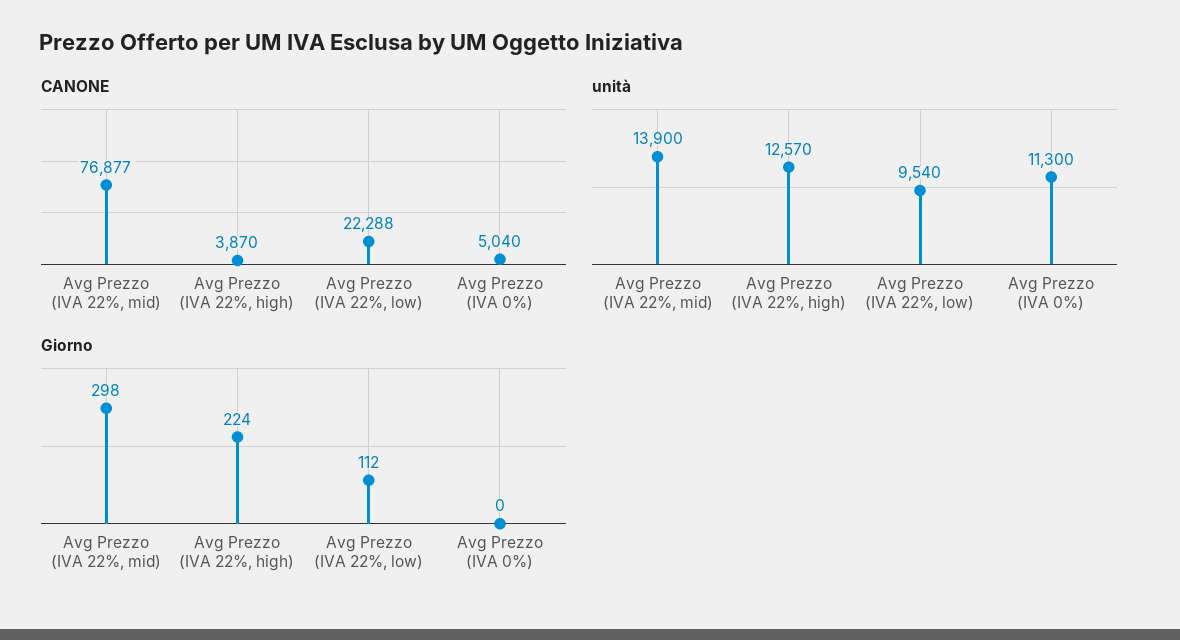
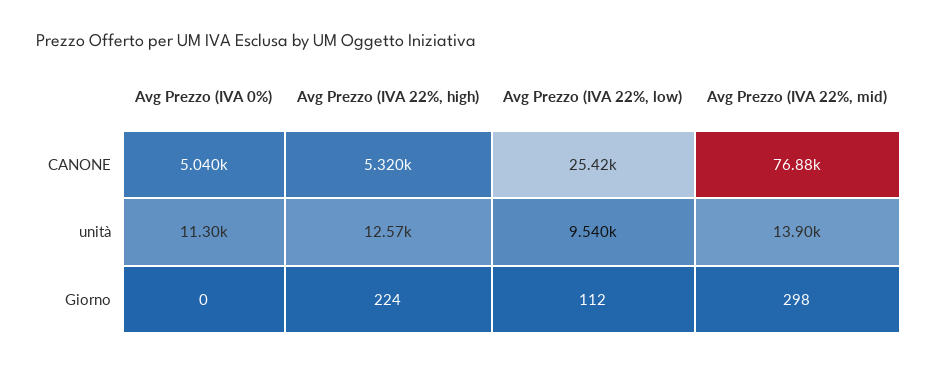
CANONE, Avg Prezzo (IVA 22%, high): 3870 -> 5320
CANONE, Avg Prezzo (IVA 22%, low): 22288 -> 25420

